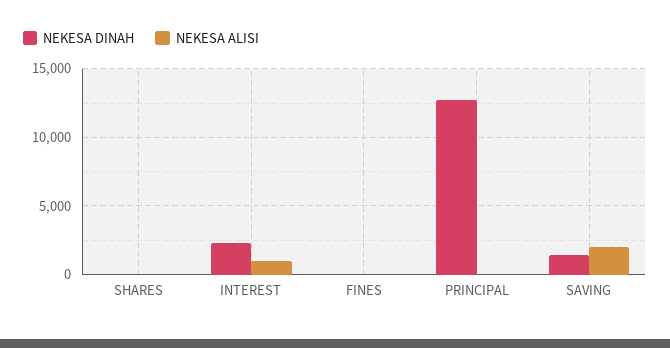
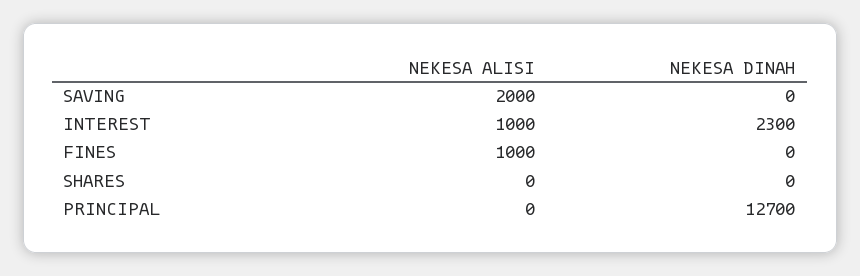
NEKESA ALISI, FINES: 0 -> 1000
NEKESA DINAH, SAVING: 1500 -> 0

